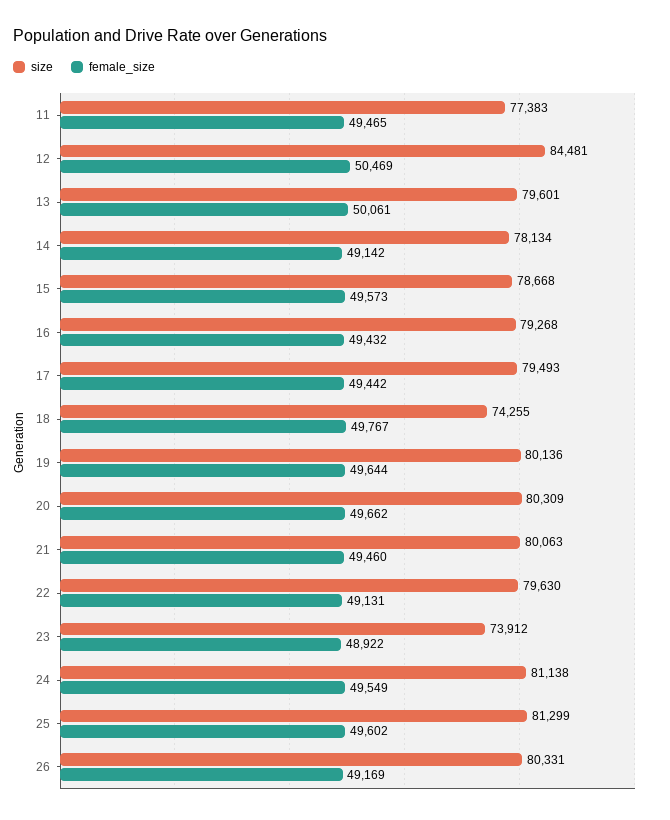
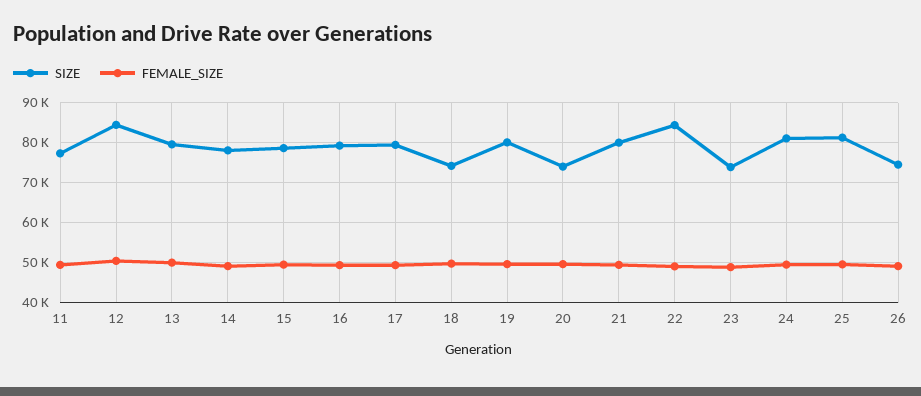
size, 20: 80309 -> 74000
size, 22: 79630 -> 84000
size, 26: 80331 -> 74000

